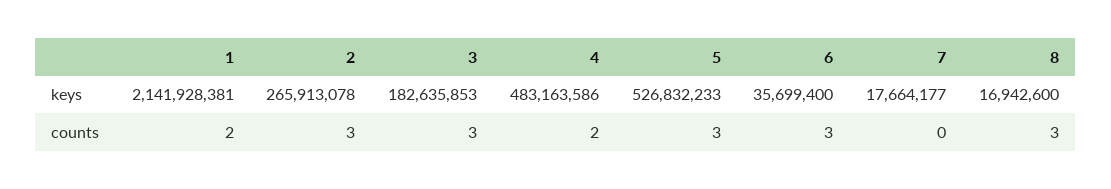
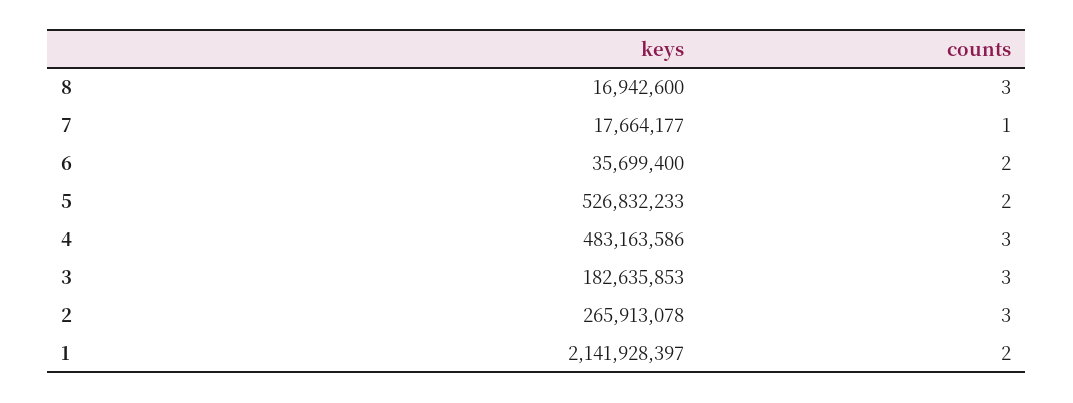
1, keys: 2141928381 -> 2141928397
4, counts: 2 -> 3
5, counts: 3 -> 2
6, counts: 3 -> 2
7, counts: 0 -> 1

